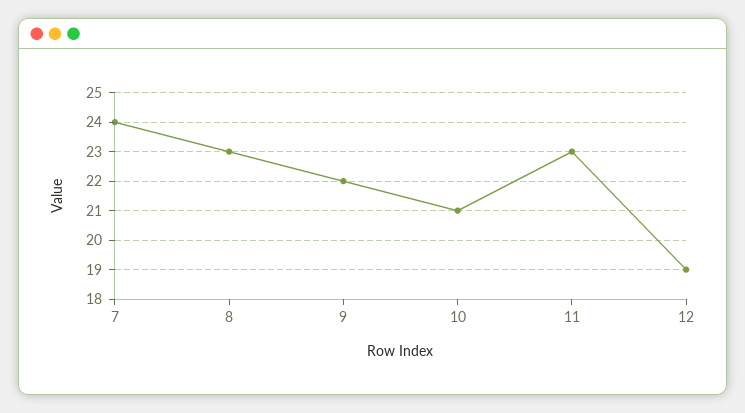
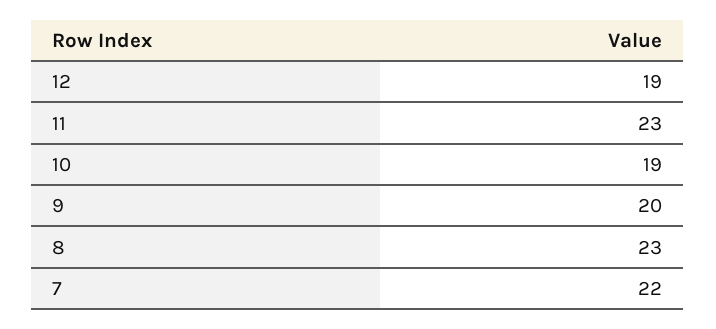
7: 24 -> 22
9: 22 -> 20
10: 21 -> 19

